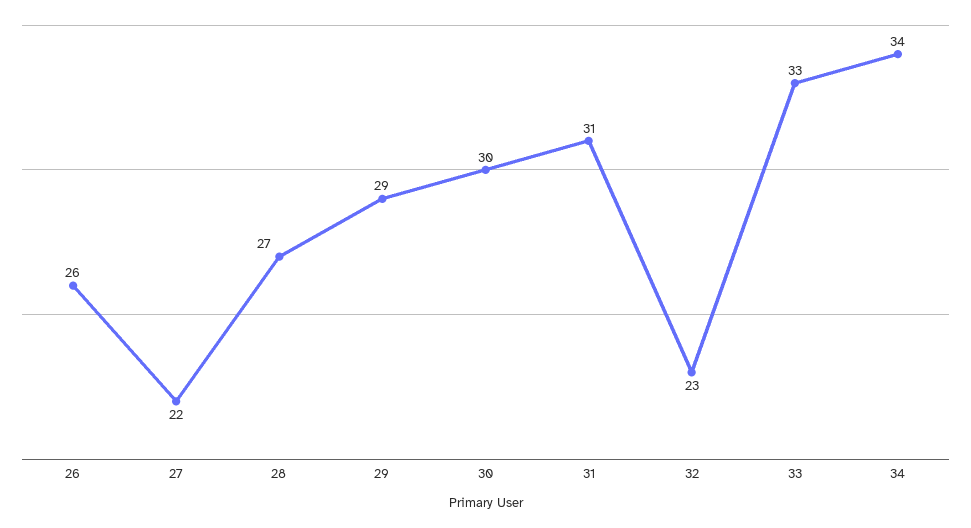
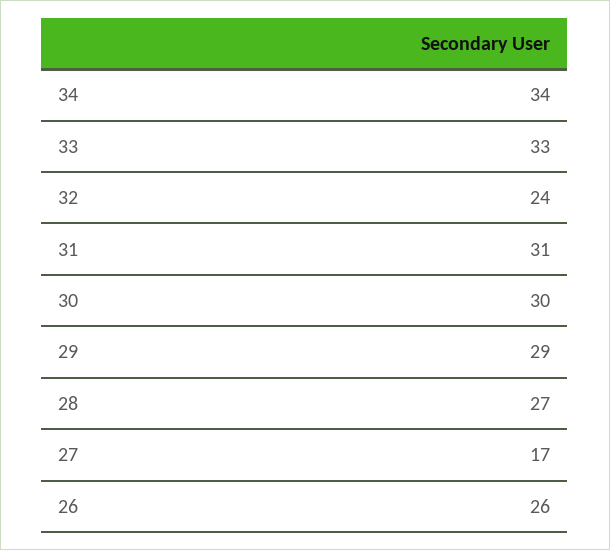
27: 22 -> 17
32: 23 -> 24

